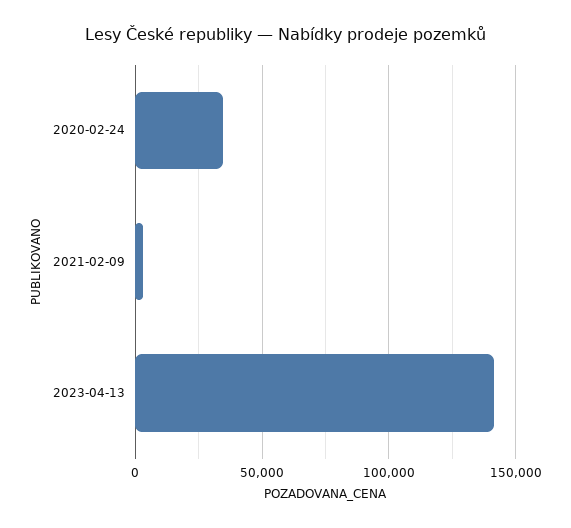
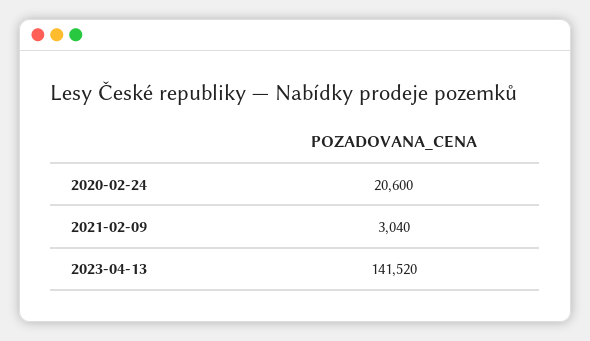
2020-02-24: 35000 -> 20600

